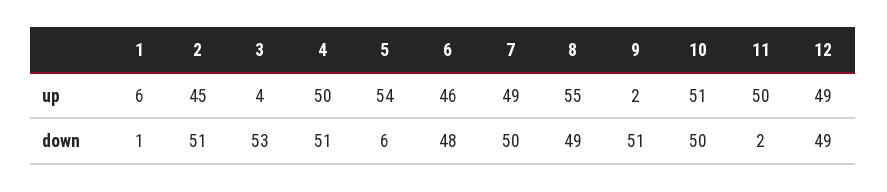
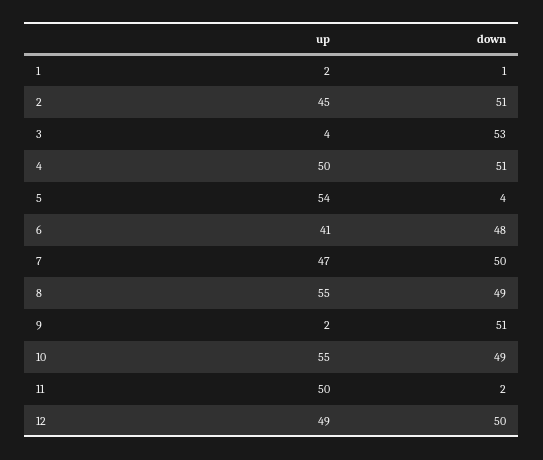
1, up: 6 -> 2
6, up: 46 -> 41
7, up: 49 -> 47
10, up: 51 -> 55
5, down: 6 -> 4
10, down: 50 -> 49
12, down: 49 -> 50

